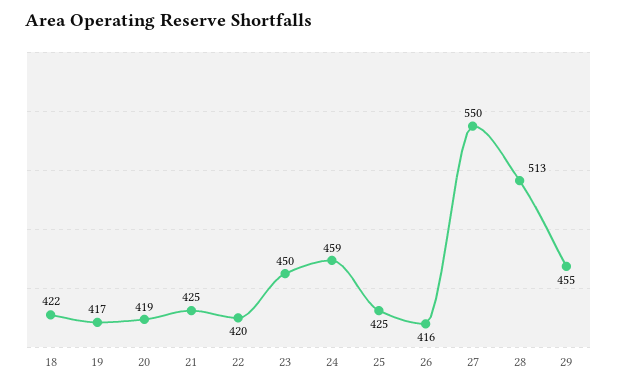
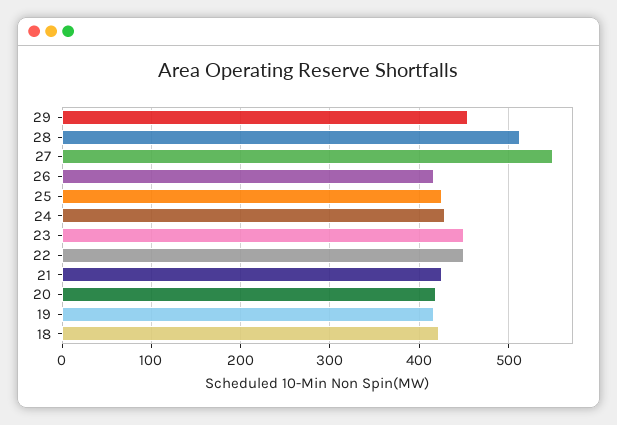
22: 420 -> 450
24: 459 -> 430

